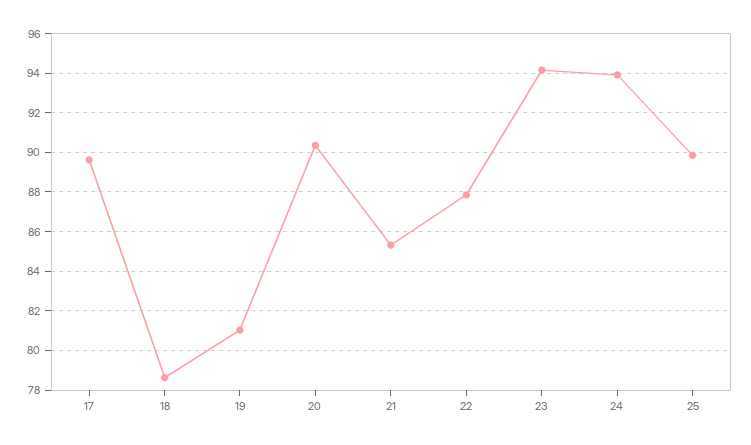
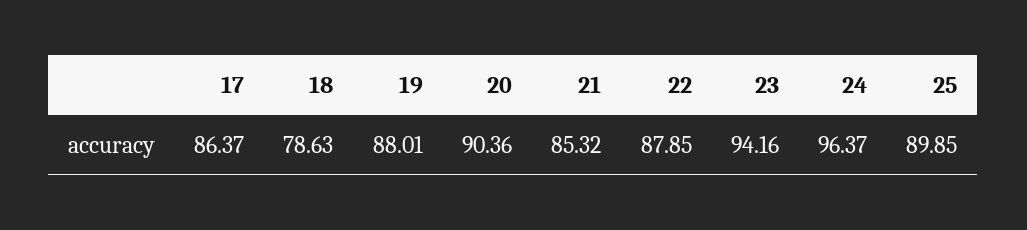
17: 89.5 -> 86.37
19: 81 -> 88.01
24: 94 -> 96.37

